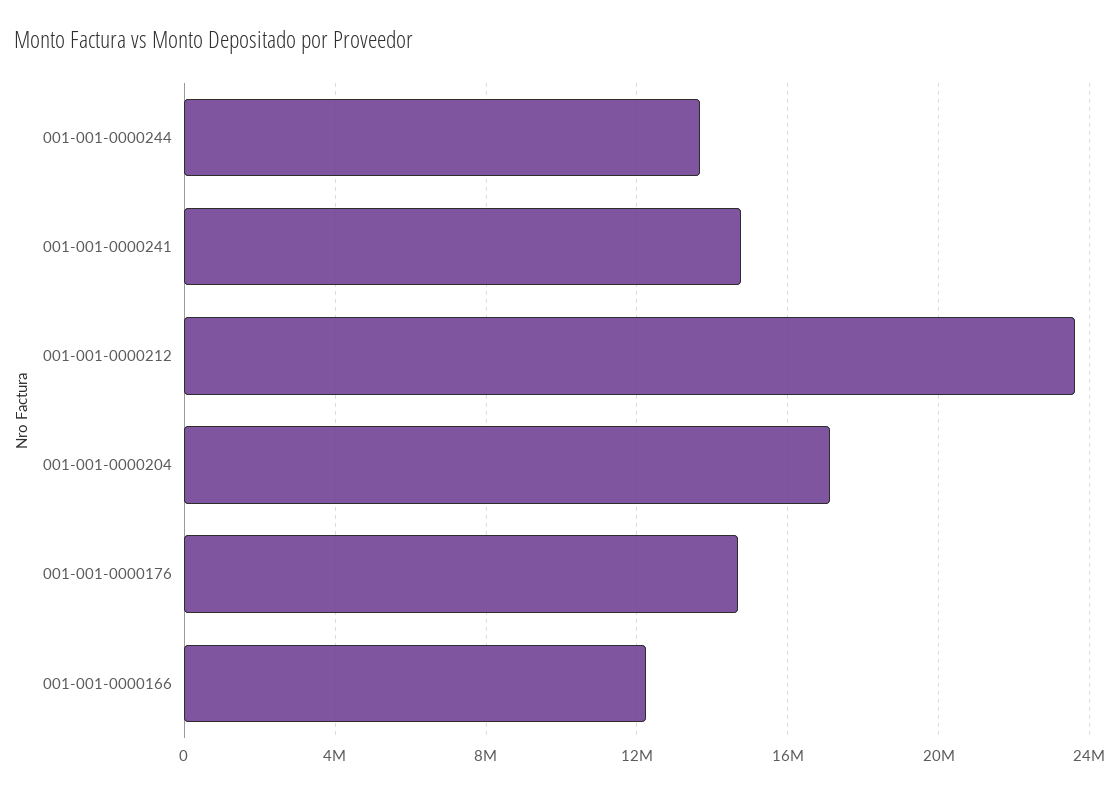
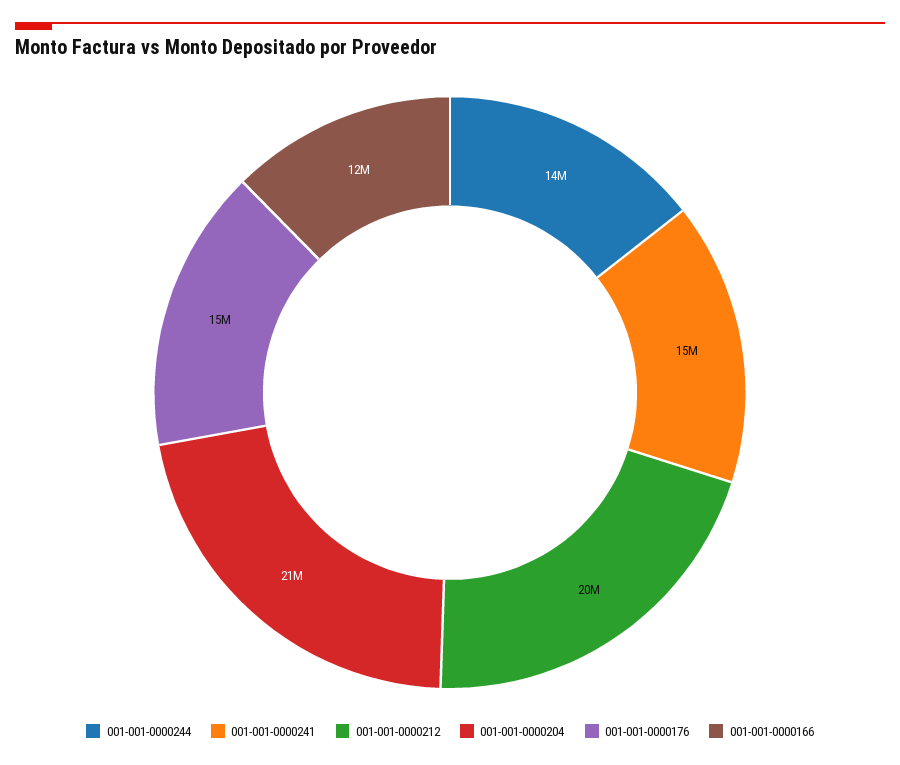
001-001-0000212: 23500000 -> 20000000
001-001-0000204: 17000000 -> 21000000

